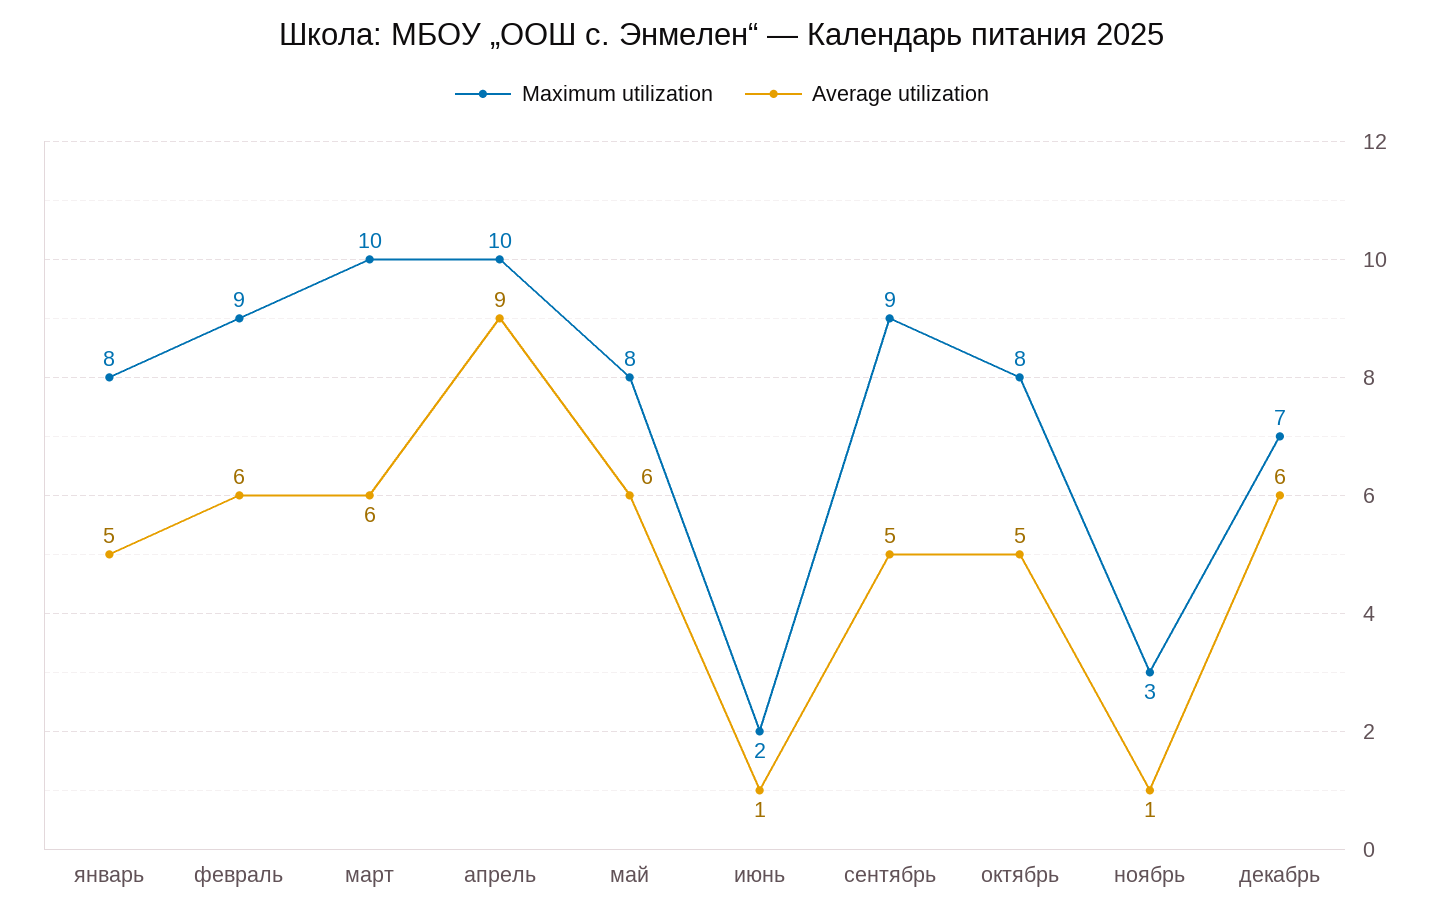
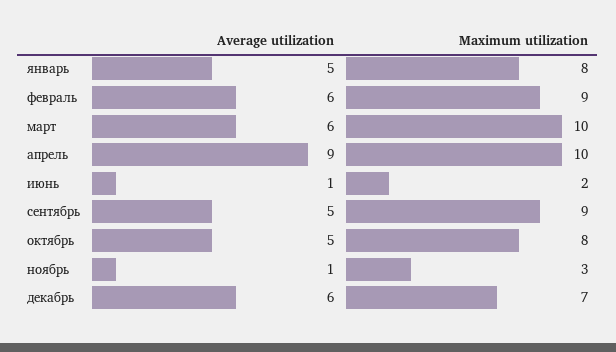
Maximum utilization, май: 8 -> none
Average utilization, май: 6 -> none

